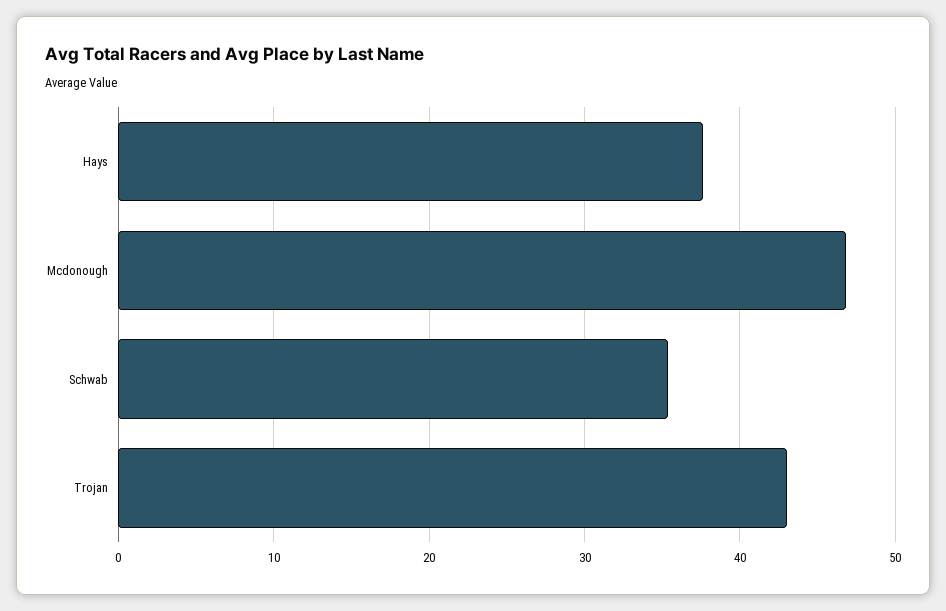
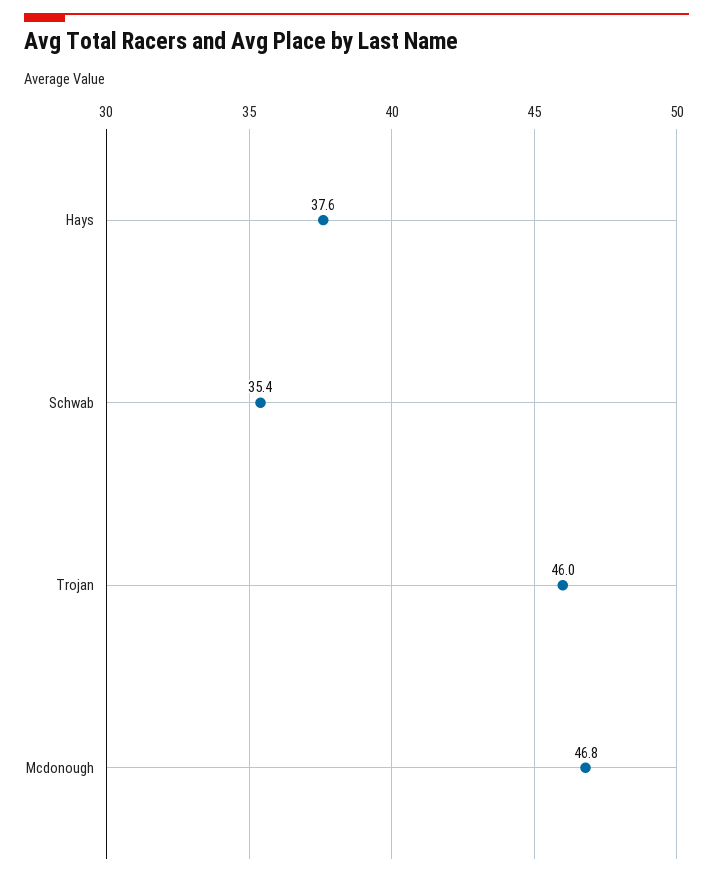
Trojan: 43 -> 46

